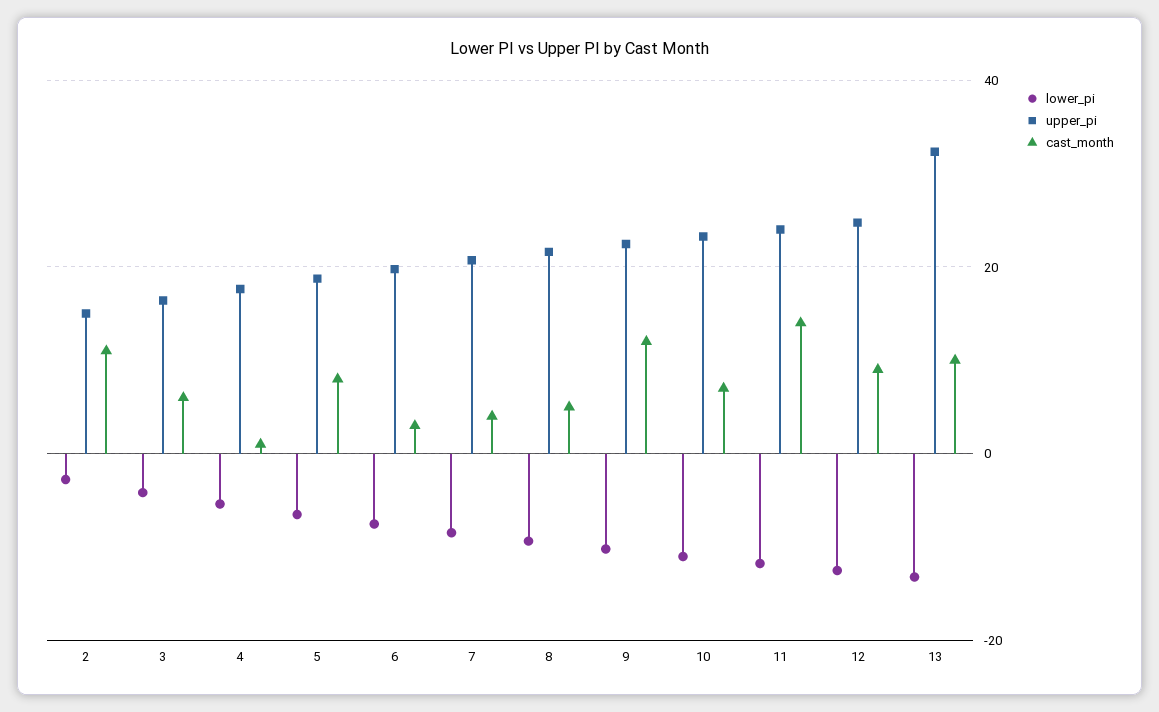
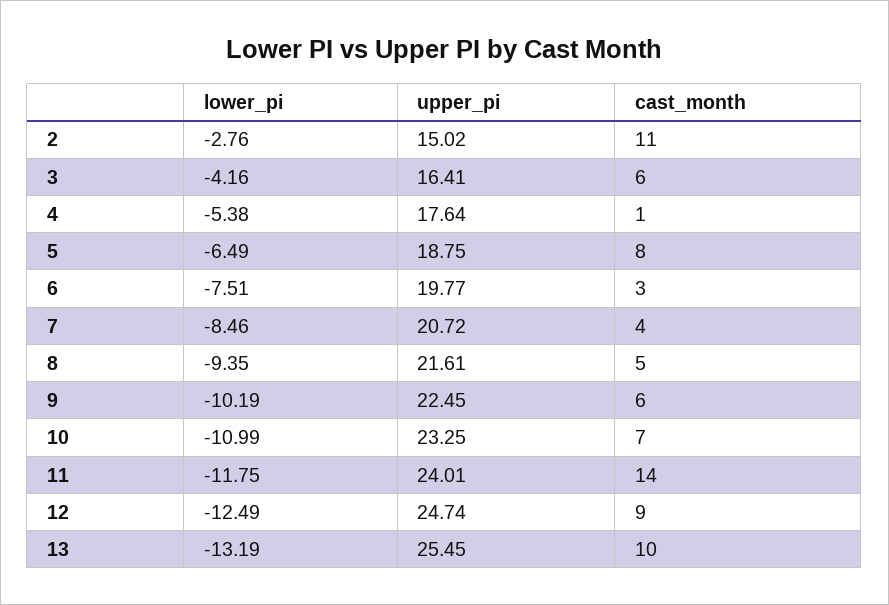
cast_month, 9: 12 -> 6
upper_pi, 13: 32 -> 25.45

